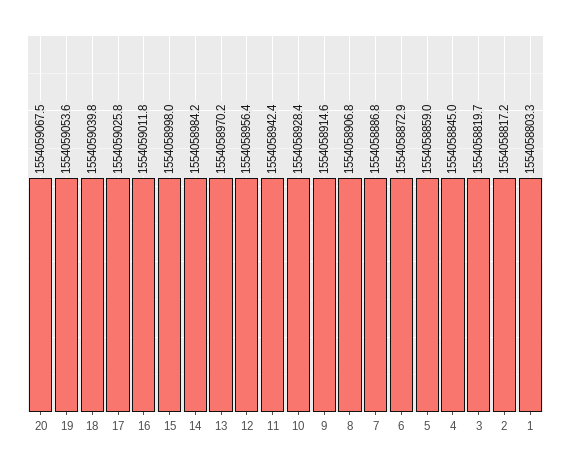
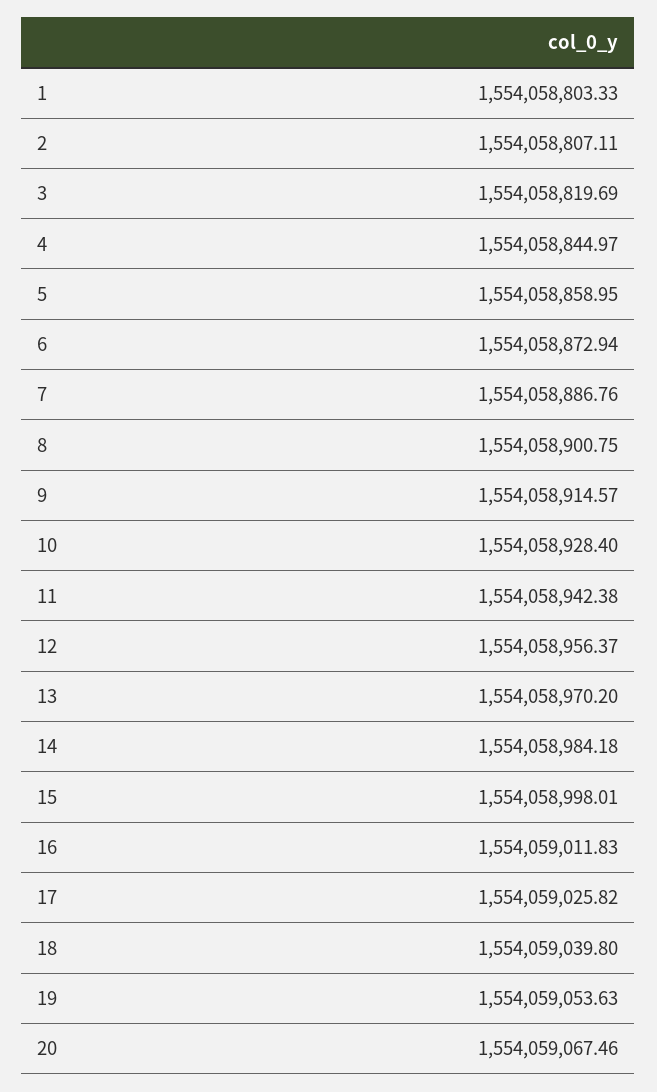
8: 1554058906.8 -> 1554058900.75
2: 1554058817.2 -> 1554058807.11

